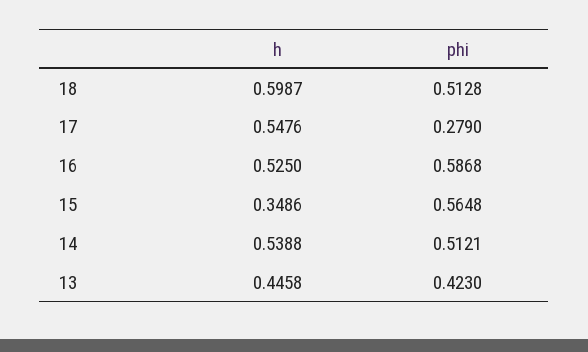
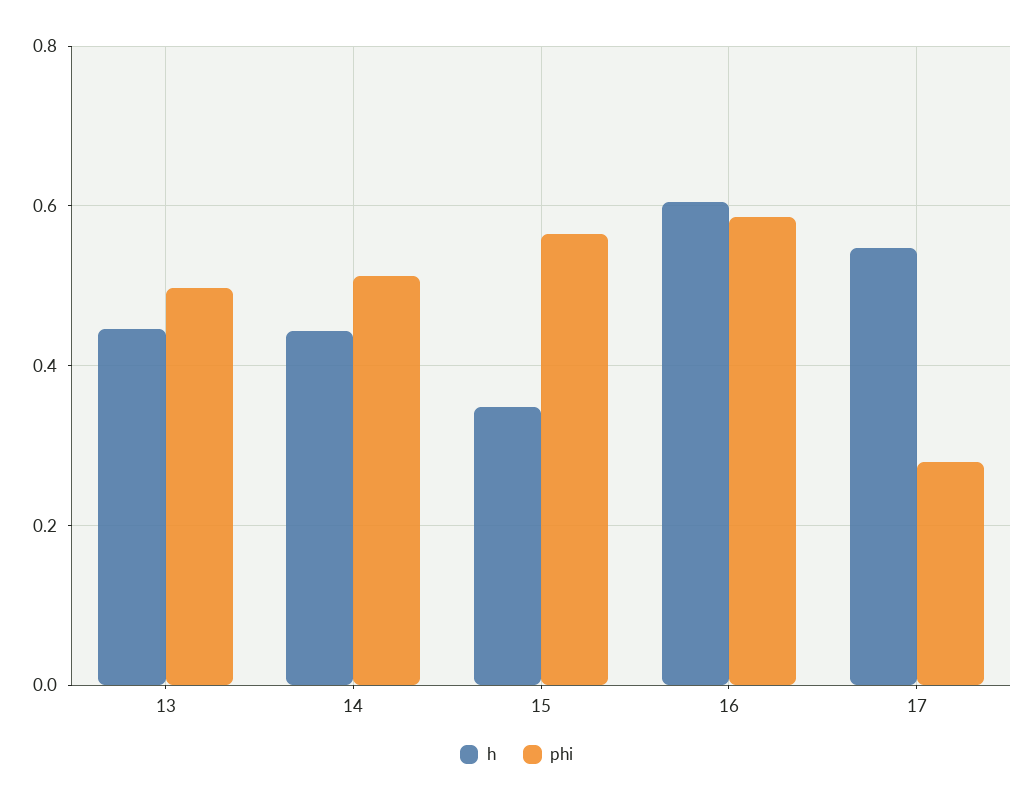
h, 18: 0.5987 -> none
phi, 18: 0.5128 -> none
h, 16: 0.525 -> 0.6
h, 14: 0.5388 -> 0.44
phi, 13: 0.423 -> 0.5

